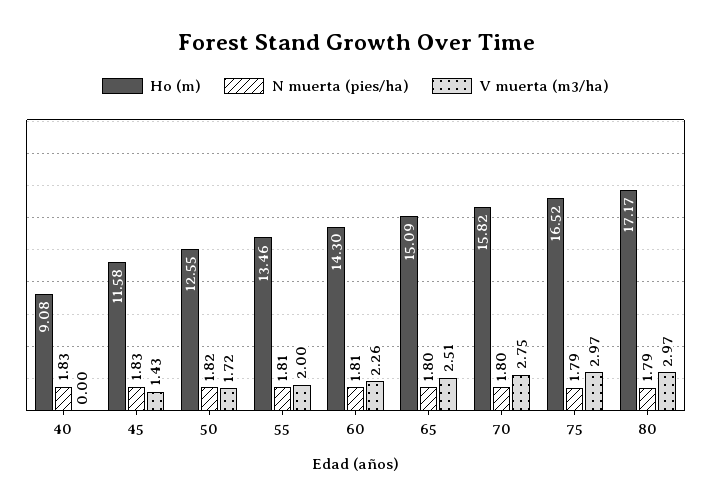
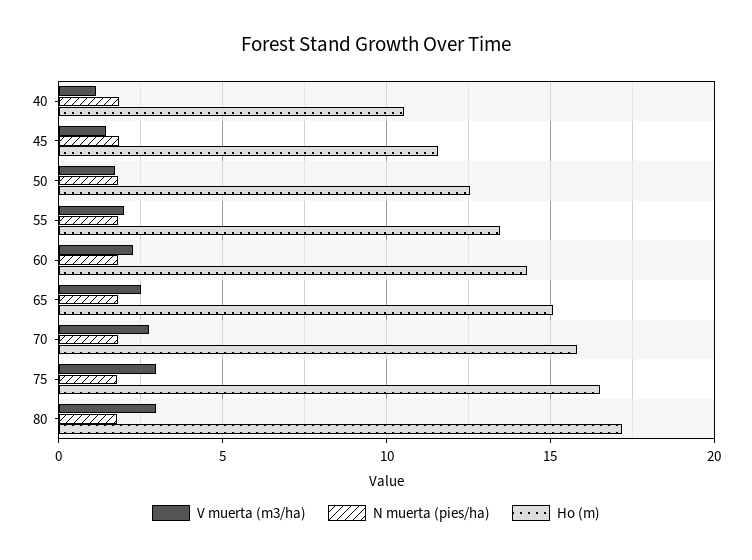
Ho (m), 40: 9.08 -> 10.5
V muerta (m3/ha), 40: 0 -> 1

